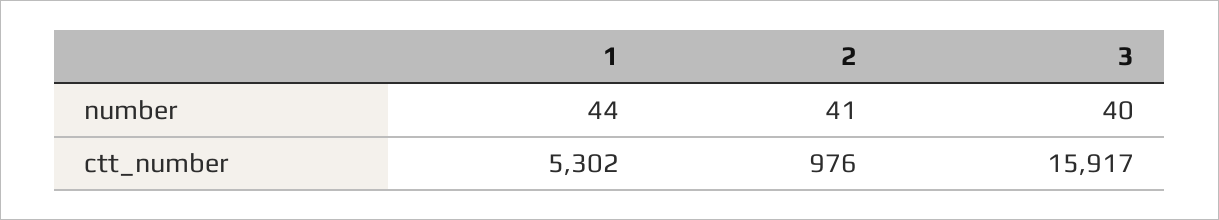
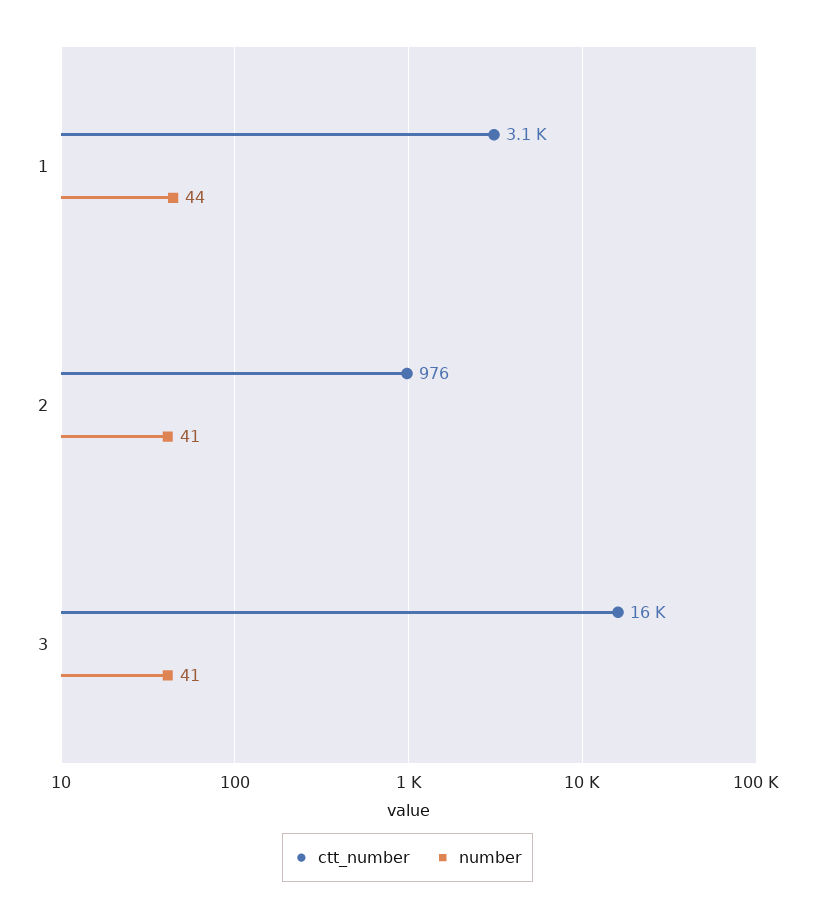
number, 3: 40 -> 41
ctt_number, 1: 5302 -> 3100

